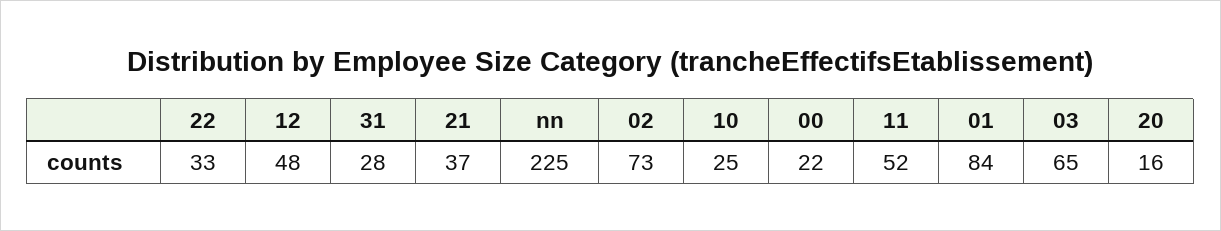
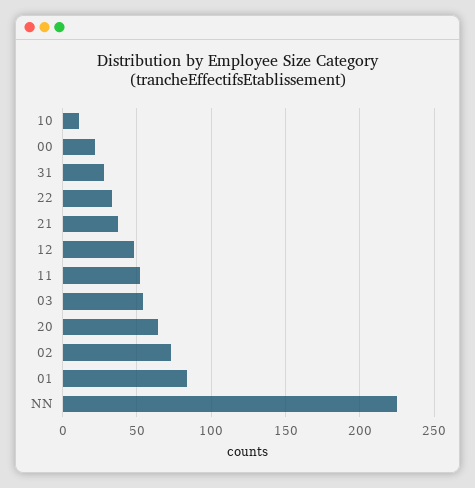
10: 25 -> 10
03: 65 -> 55
20: 16 -> 65

